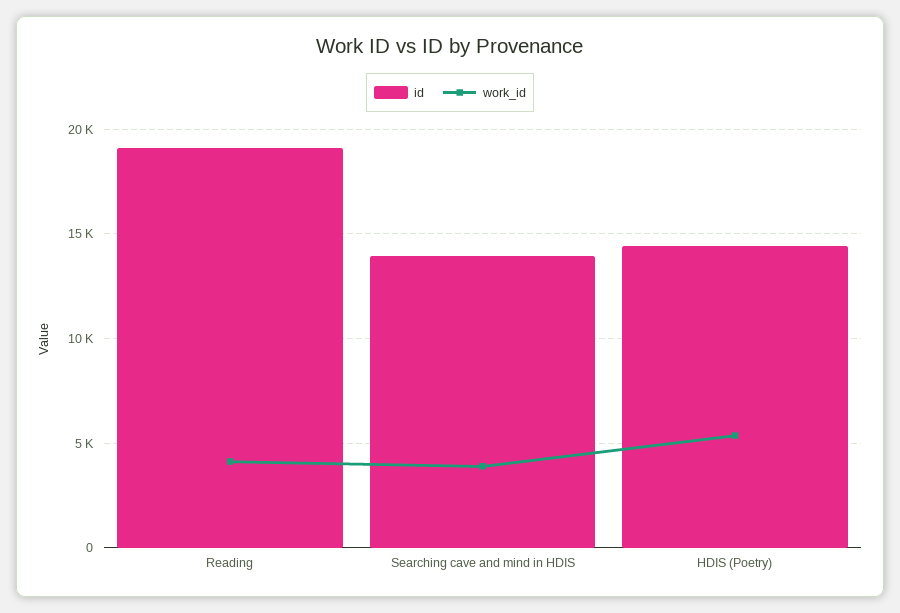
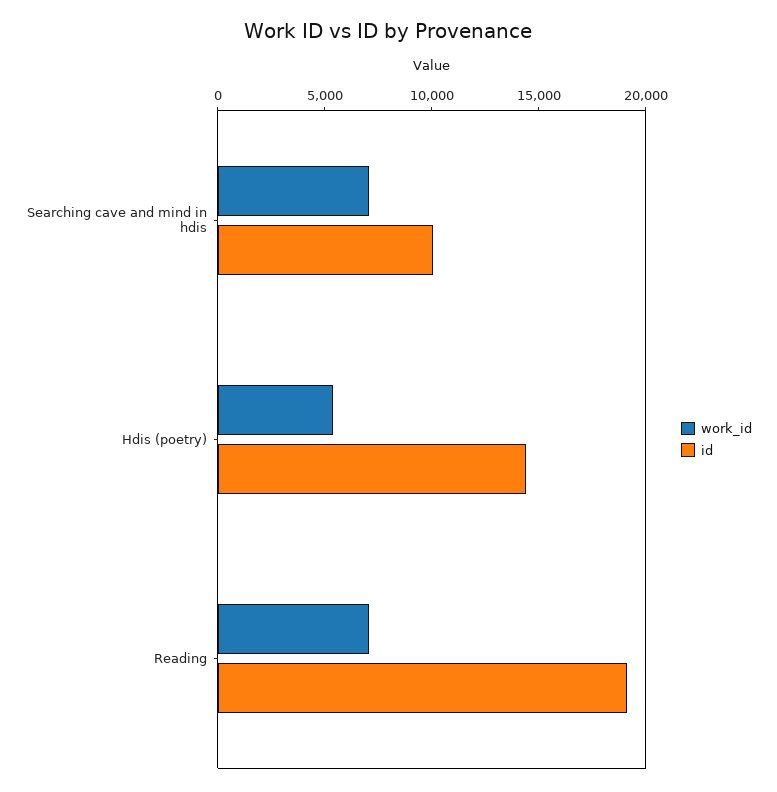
work_id, Reading: 4000 -> 7000
id, Searching cave and mind in HDIS: 14000 -> 10000
work_id, Searching cave and mind in HDIS: 4000 -> 7000

